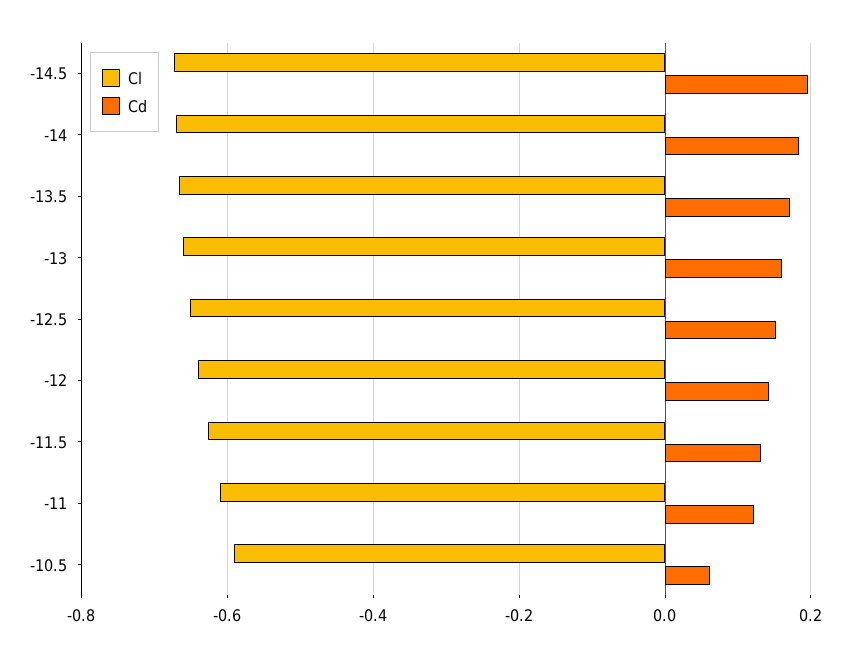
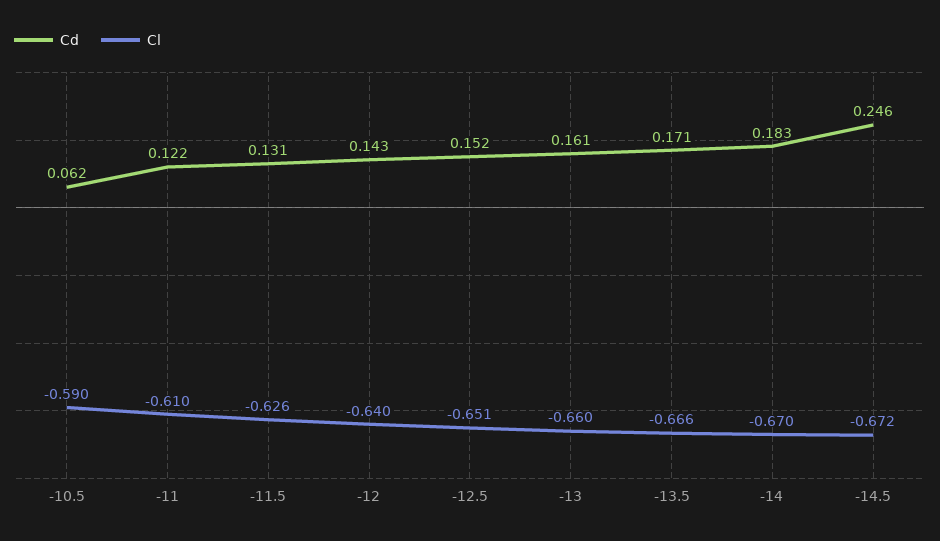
Cd, -14.5: 0.2 -> 0.246

